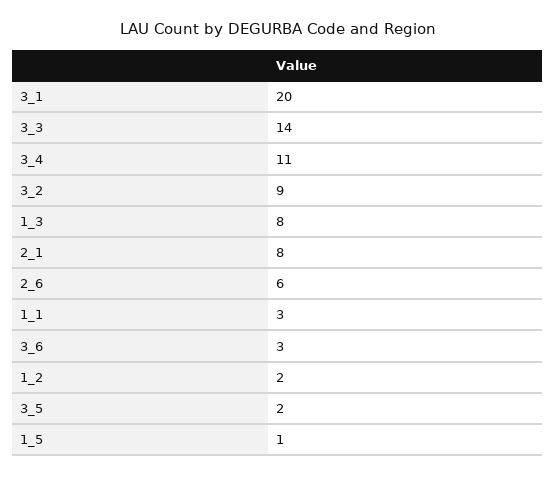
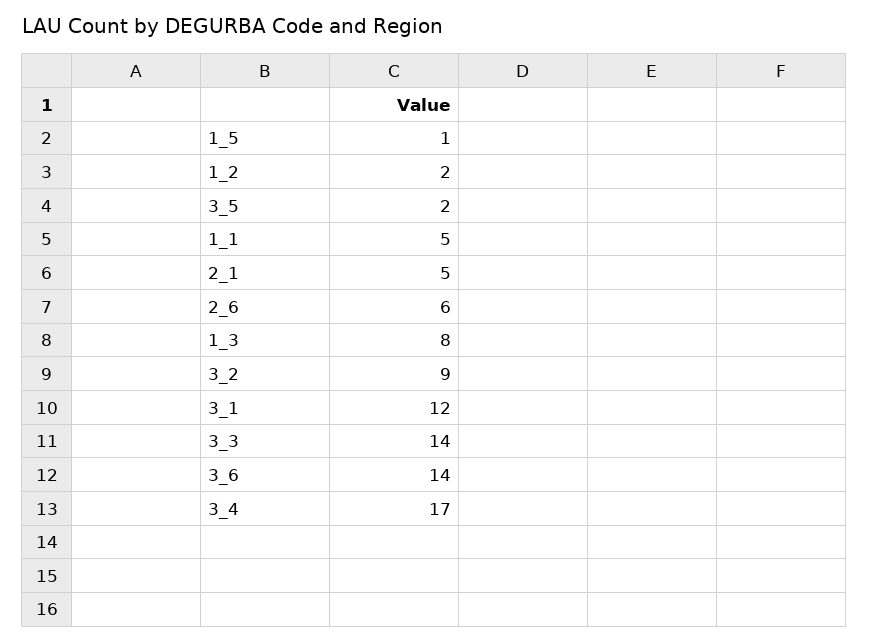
3_1: 20 -> 12
3_4: 11 -> 17
2_1: 8 -> 5
1_1: 3 -> 5
3_6: 3 -> 14

